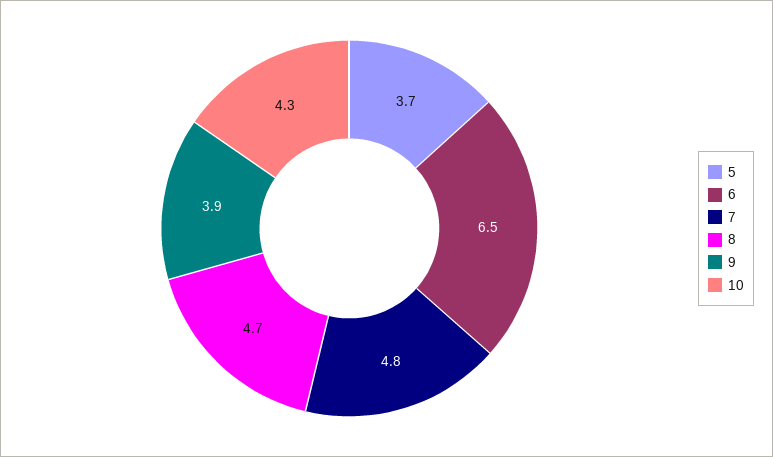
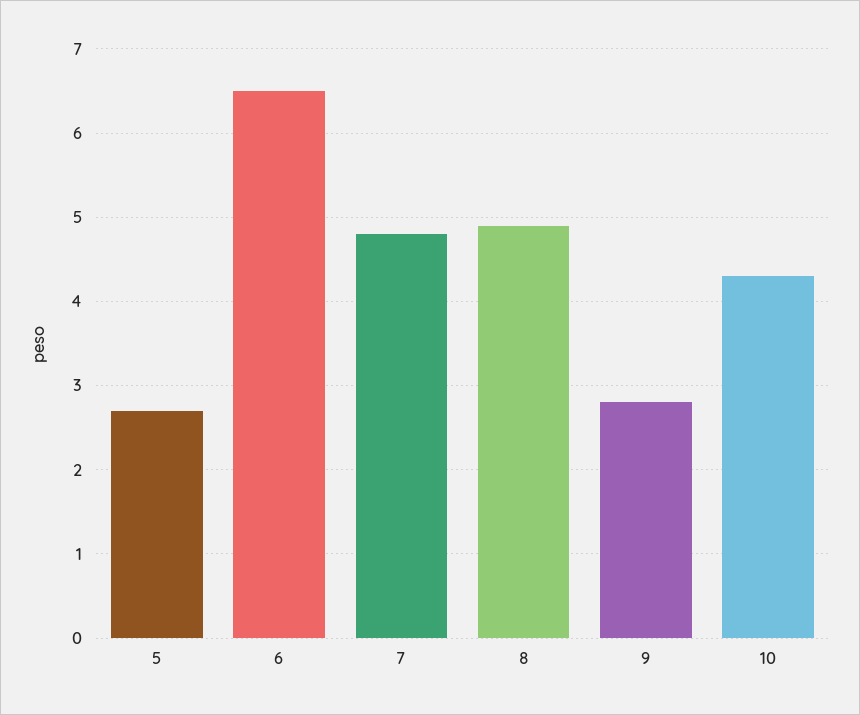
5: 3.7 -> 2.7
8: 4.7 -> 4.9
9: 3.9 -> 2.8

